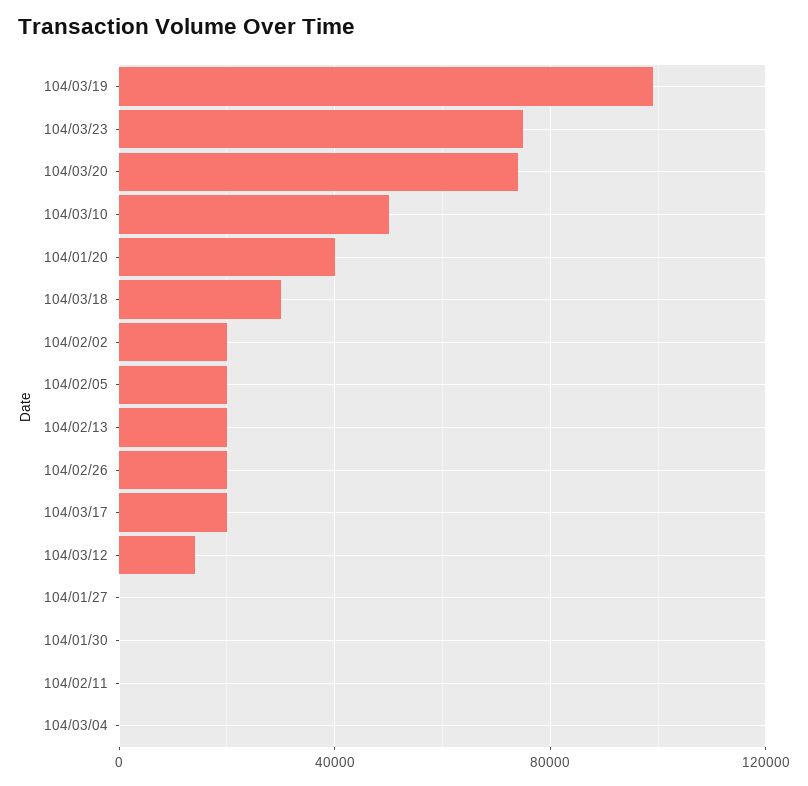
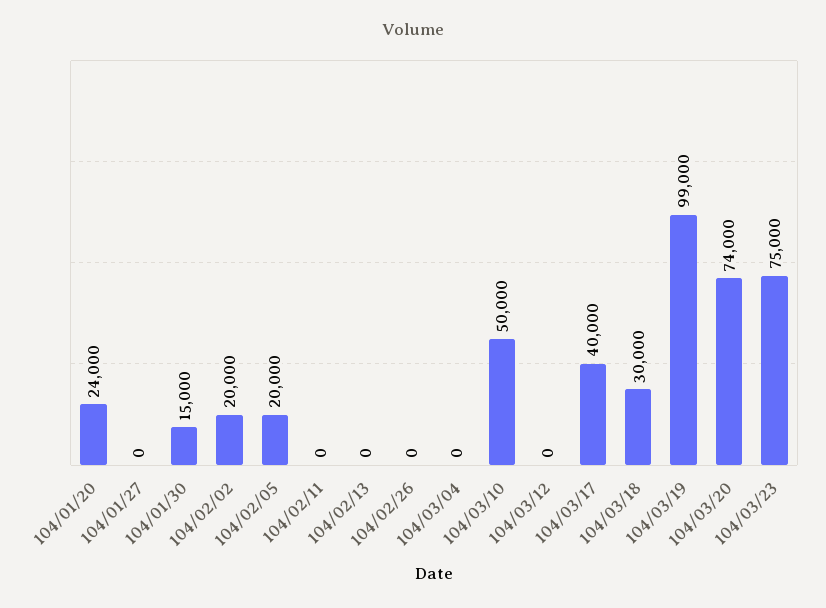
104/01/20: 40000 -> 24000
104/02/13: 20000 -> 0
104/02/26: 20000 -> 0
104/03/17: 20000 -> 40000
104/03/12: 15000 -> 0
104/01/30: 0 -> 15000

